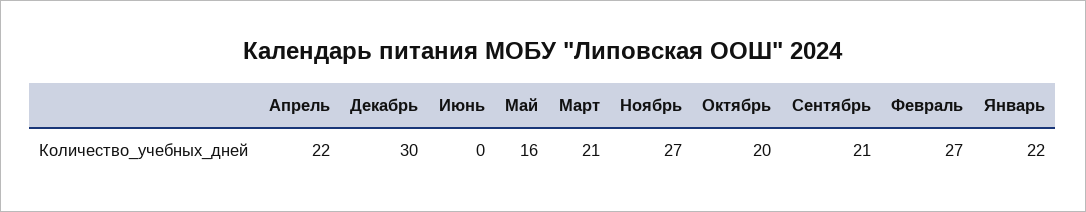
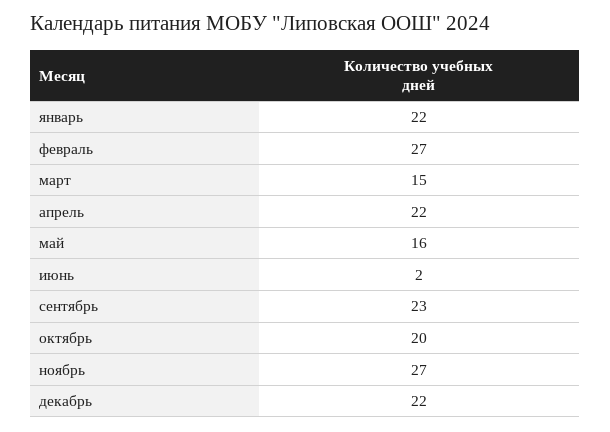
Декабрь: 30 -> 22
Июнь: 0 -> 2
Март: 21 -> 15
Сентябрь: 21 -> 23

